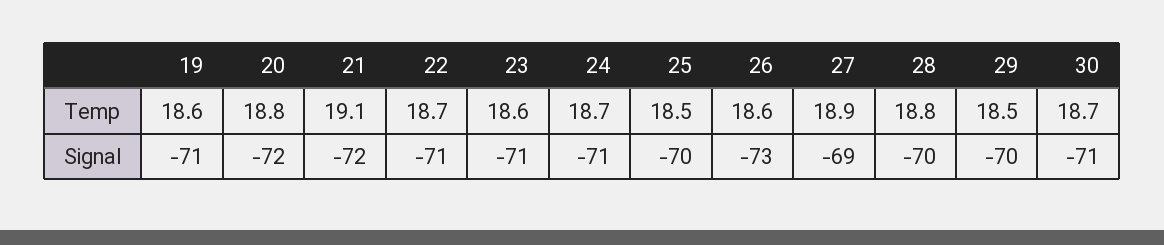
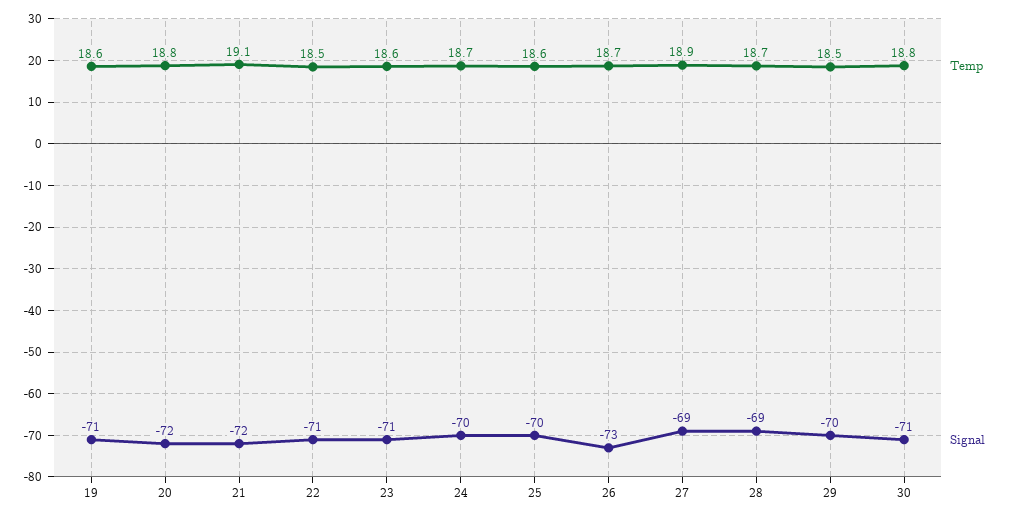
Temp, 22: 18.7 -> 18.5
Temp, 25: 18.5 -> 18.6
Temp, 26: 18.6 -> 18.7
Temp, 28: 18.8 -> 18.7
Temp, 30: 18.7 -> 18.8
Signal, 24: -71 -> -70
Signal, 28: -70 -> -69

